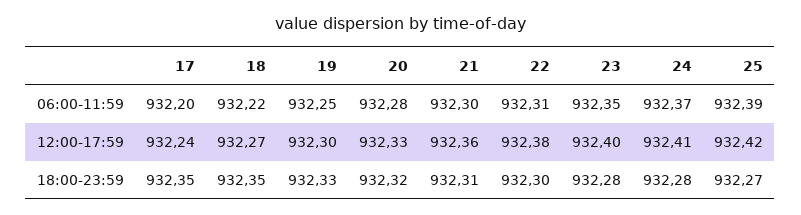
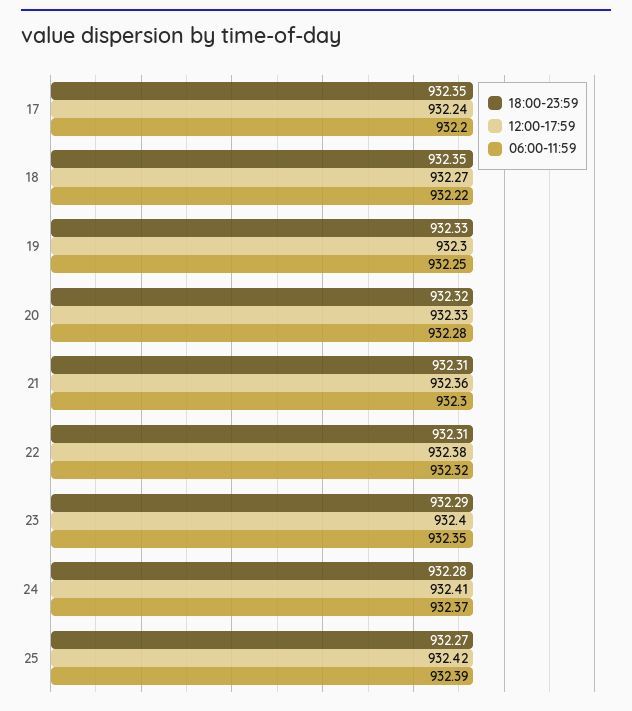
06:00-11:59, 22: 932.31 -> 932.32
18:00-23:59, 22: 932.3 -> 932.31
18:00-23:59, 23: 932.28 -> 932.29

